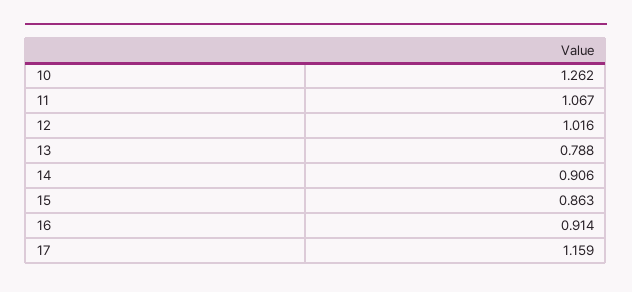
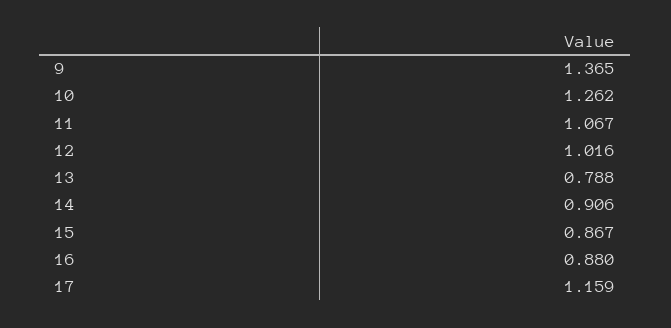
15: 0.863 -> 0.867
16: 0.914 -> 0.88
9: none -> 1.365

